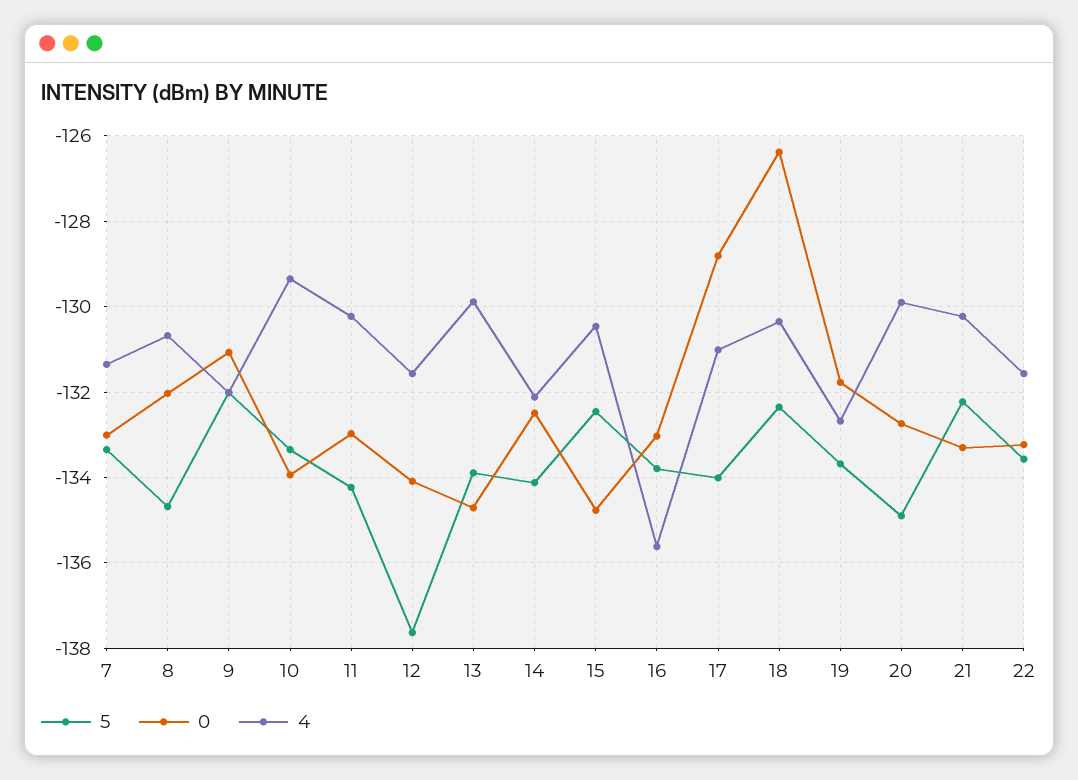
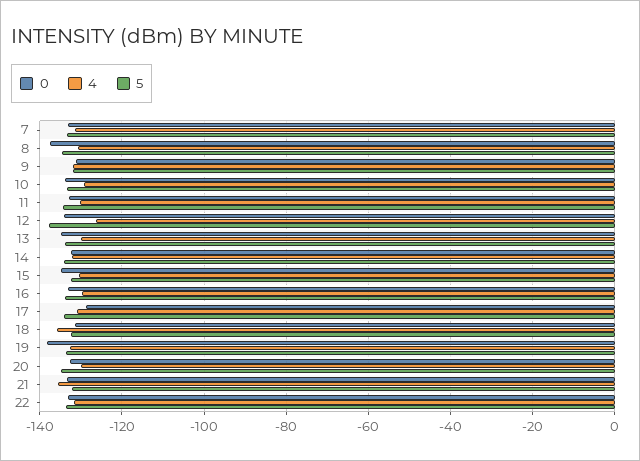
0, 8: -132 -> -138
4, 12: -131.6 -> -126
4, 16: -135.6 -> -130
0, 18: -126.4 -> -132
4, 18: -130.4 -> -136
0, 19: -131.8 -> -138
4, 21: -130.2 -> -136

